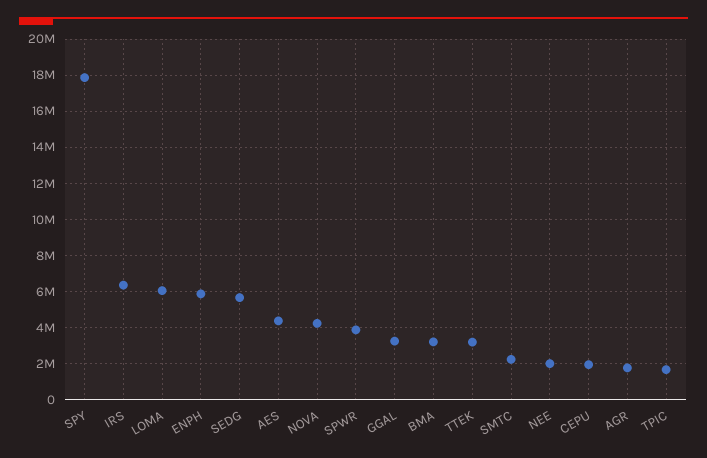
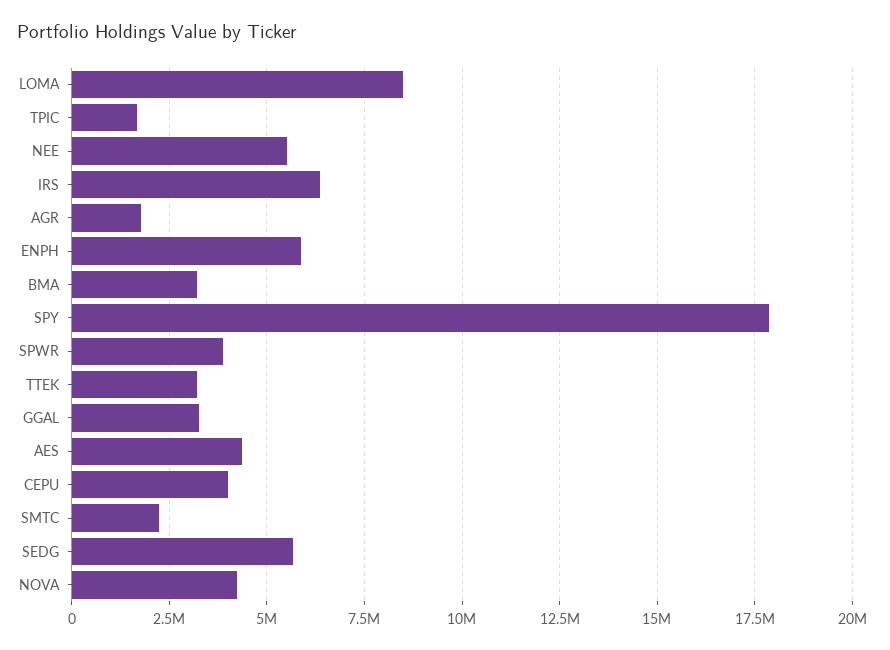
LOMA: 6000000 -> 8500000
NEE: 2000000 -> 5500000
CEPU: 2000000 -> 4000000

